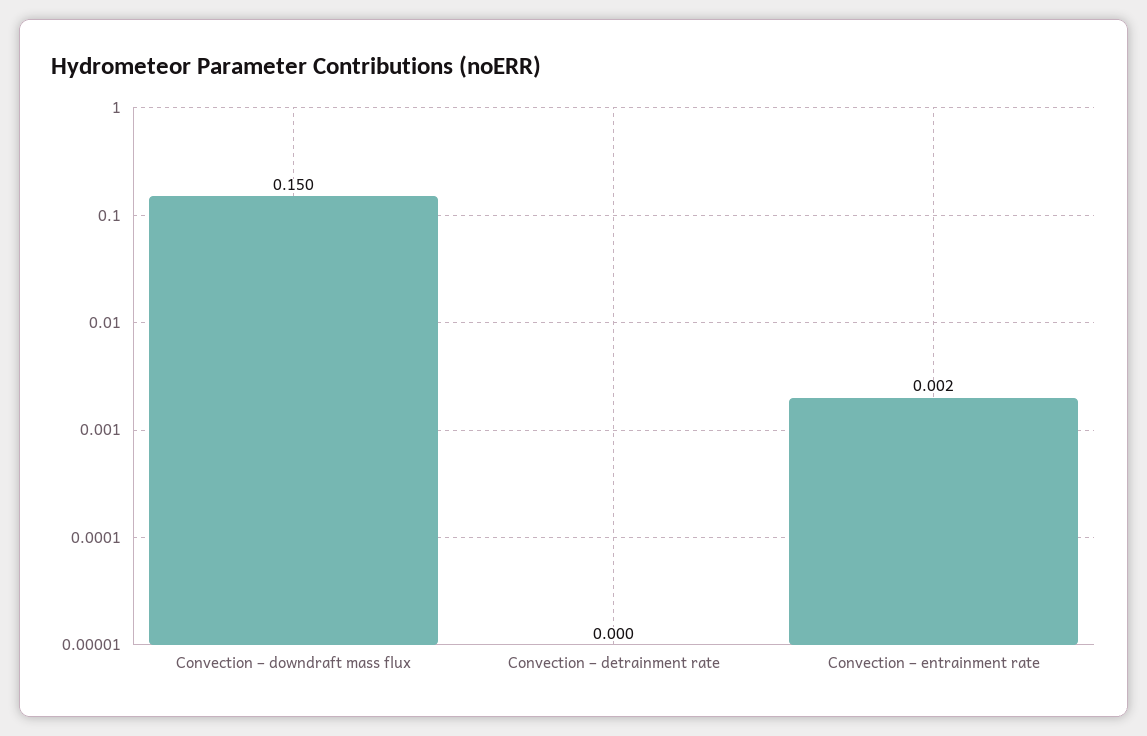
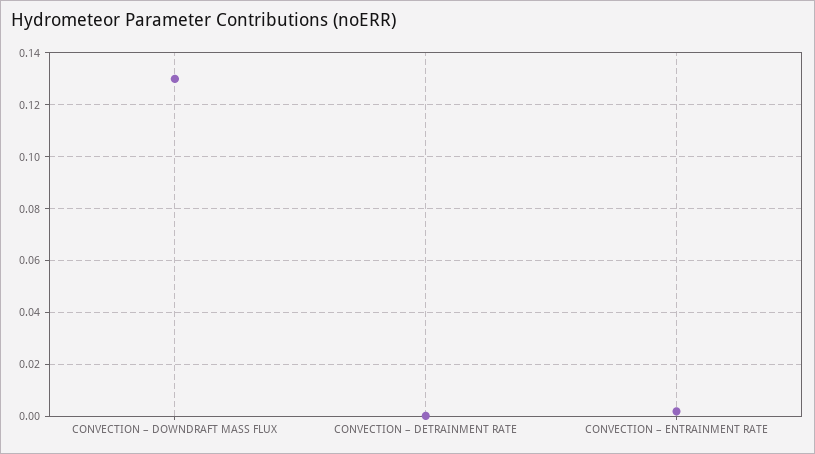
Convection – downdraft mass flux: 0.15 -> 0.13

